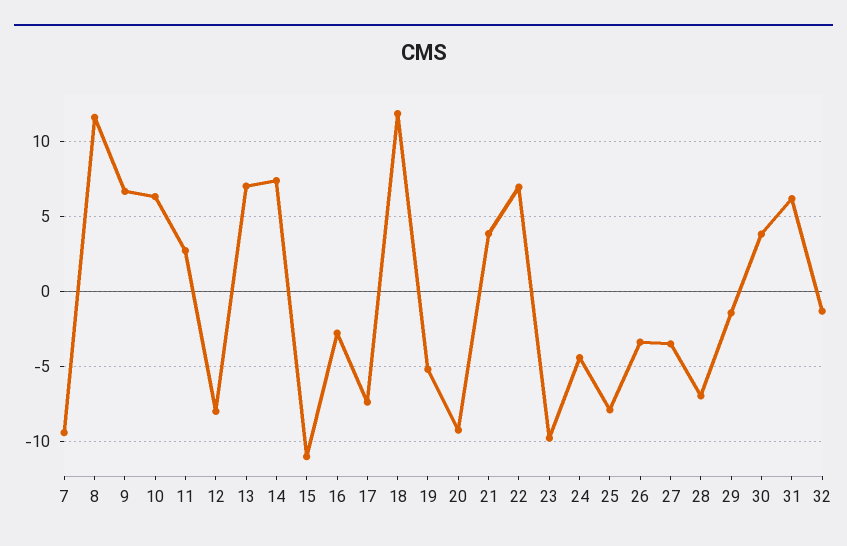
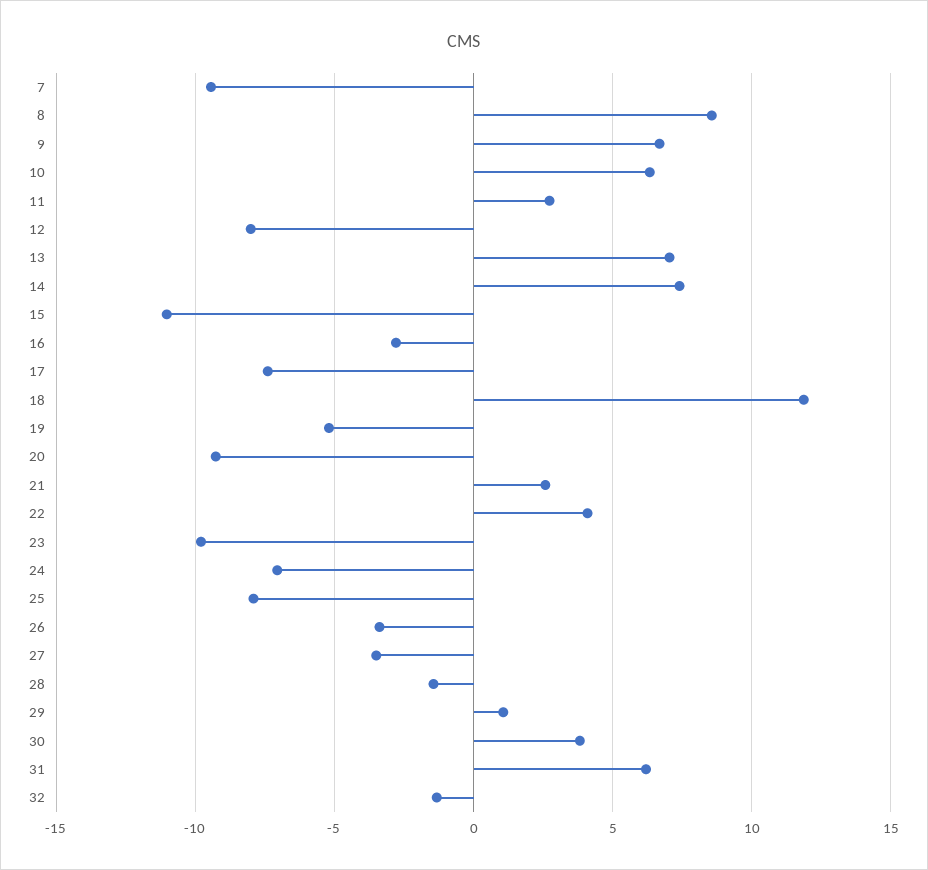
8: 11.5 -> 8.5
21: 4 -> 2.5
22: 7 -> 4
24: -4.5 -> -7
28: -7 -> -1.5
29: -1.5 -> 1

